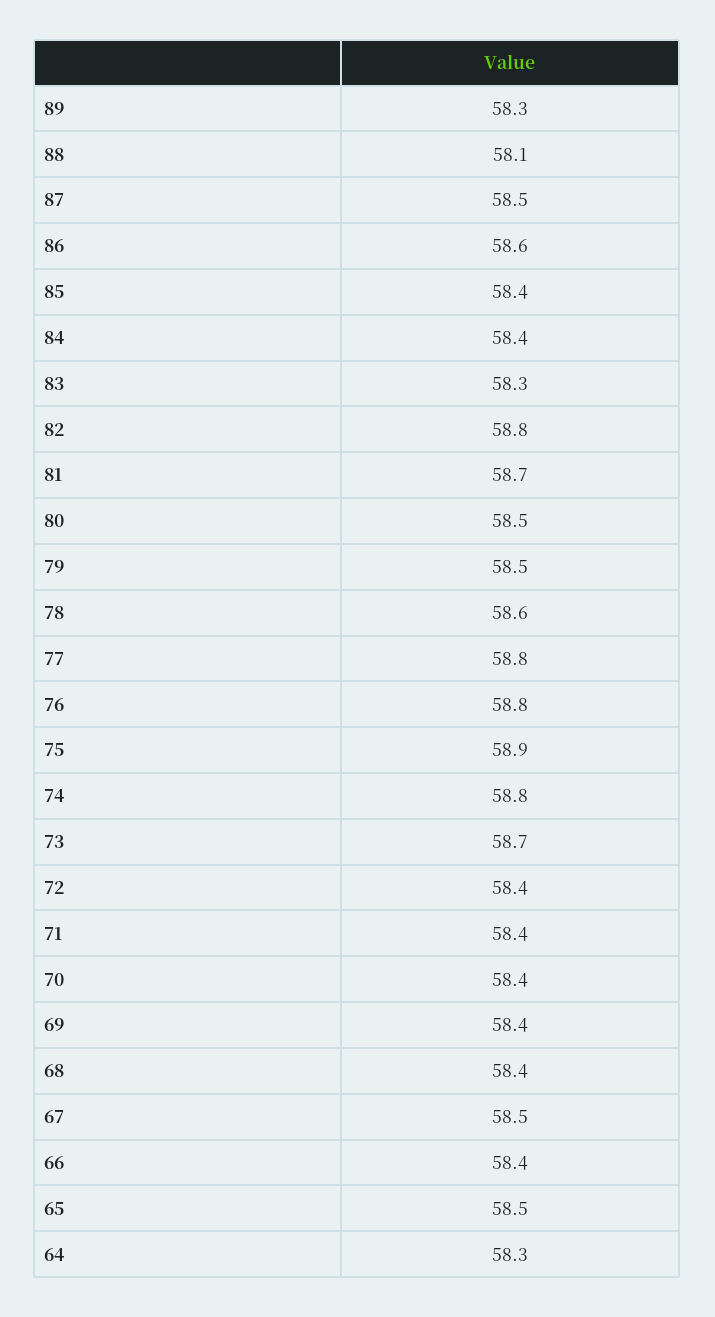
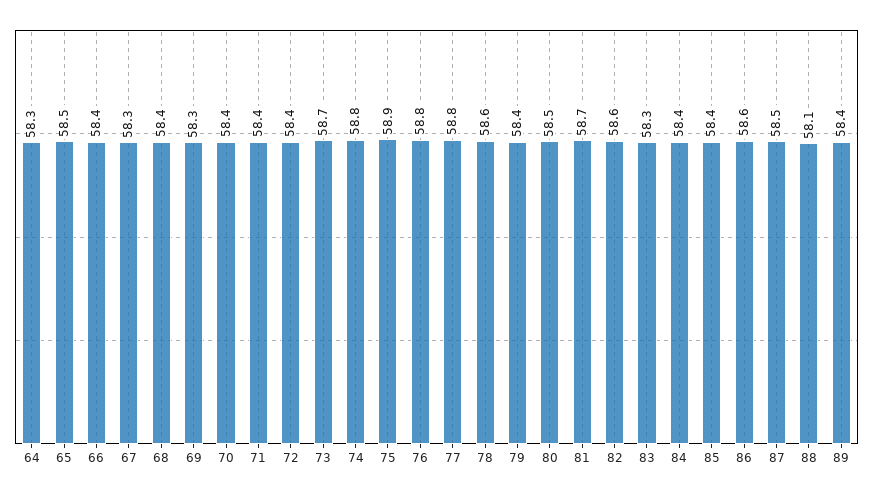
89: 58.3 -> 58.4
82: 58.8 -> 58.6
79: 58.5 -> 58.4
69: 58.4 -> 58.3
67: 58.5 -> 58.3

